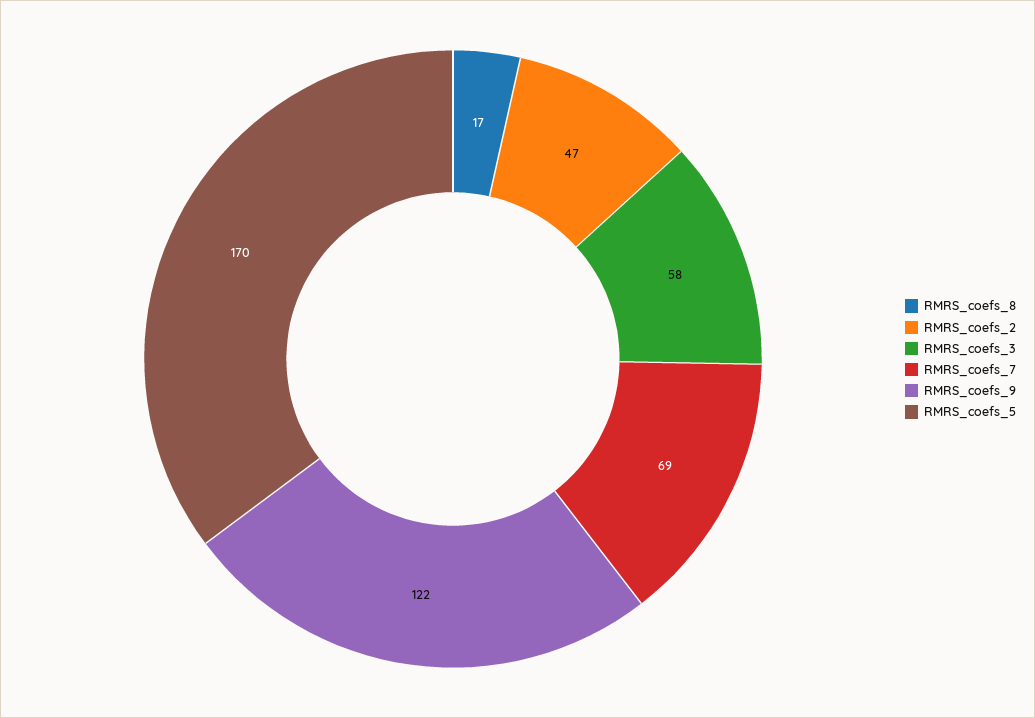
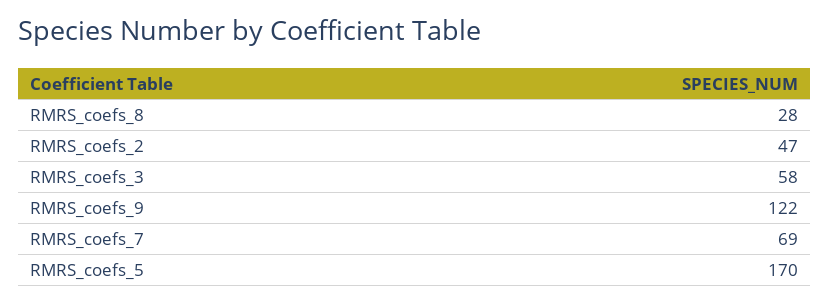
RMRS_coefs_8: 17 -> 28

